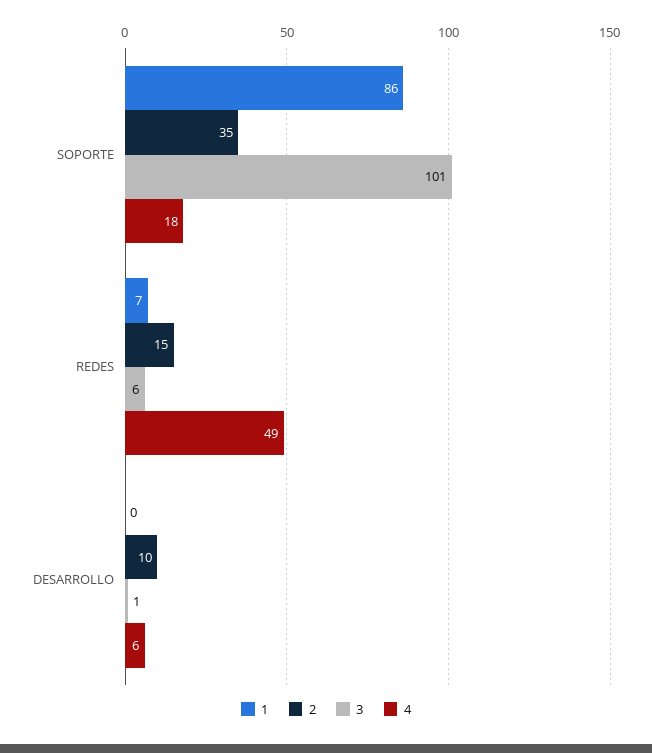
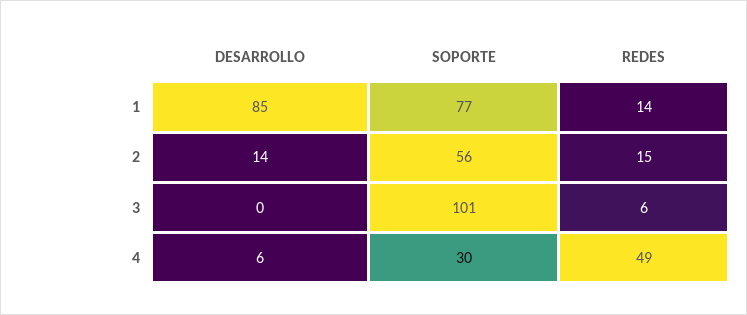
1, SOPORTE: 86 -> 77
2, SOPORTE: 35 -> 56
4, SOPORTE: 18 -> 30
1, REDES: 7 -> 14
1, DESARROLLO: 0 -> 85
2, DESARROLLO: 10 -> 14
3, DESARROLLO: 1 -> 0

